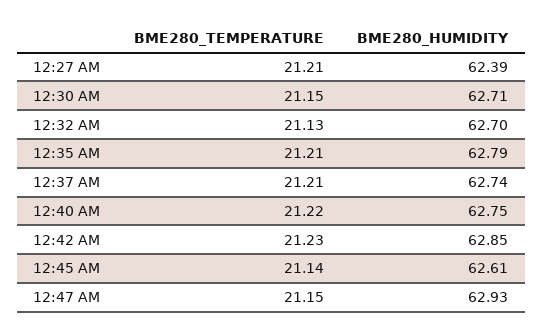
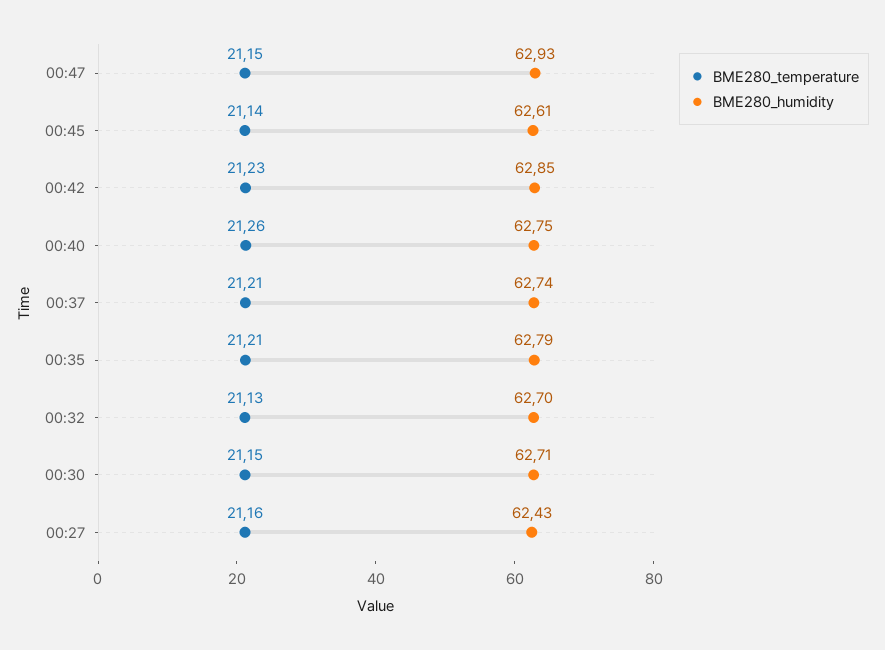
BME280_TEMPERATURE, 12:27 AM: 21.21 -> 21.16
BME280_HUMIDITY, 12:27 AM: 62.39 -> 62.43
BME280_TEMPERATURE, 12:40 AM: 21.22 -> 21.26

